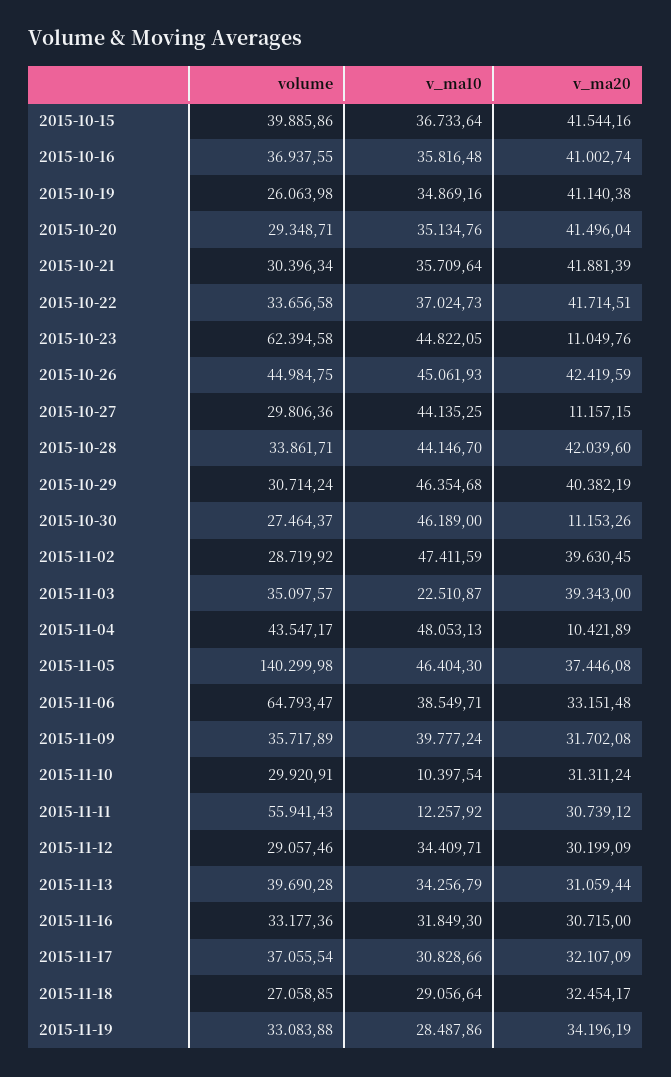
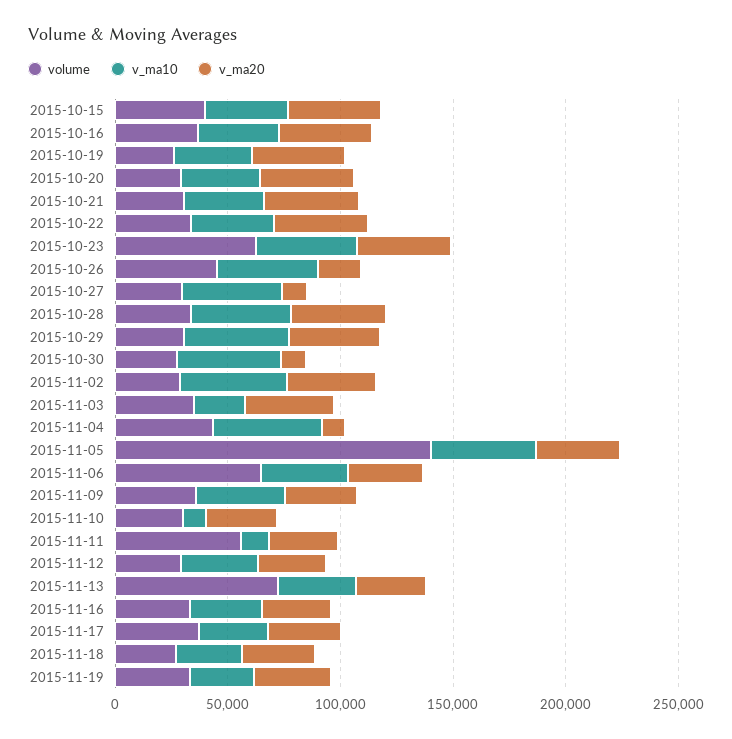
v_ma20, 2015-10-23: 11049.76 -> 40000
v_ma20, 2015-10-26: 42419.59 -> 20000
volume, 2015-11-13: 39690.28 -> 70000

